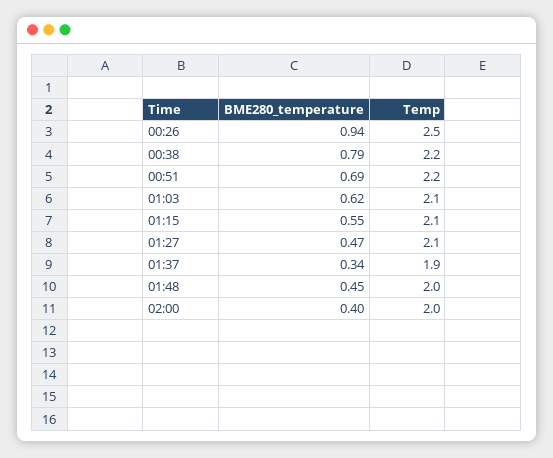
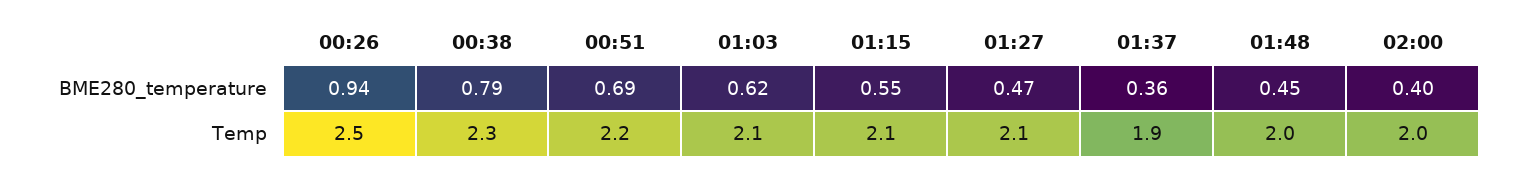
Temp, 00:38: 2.2 -> 2.3
BME280_temperature, 01:37: 0.34 -> 0.36

